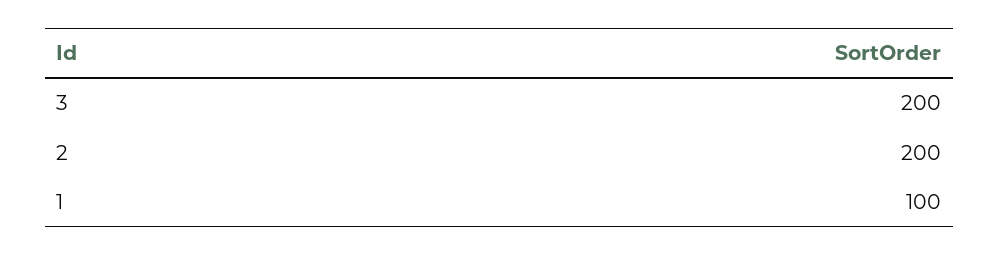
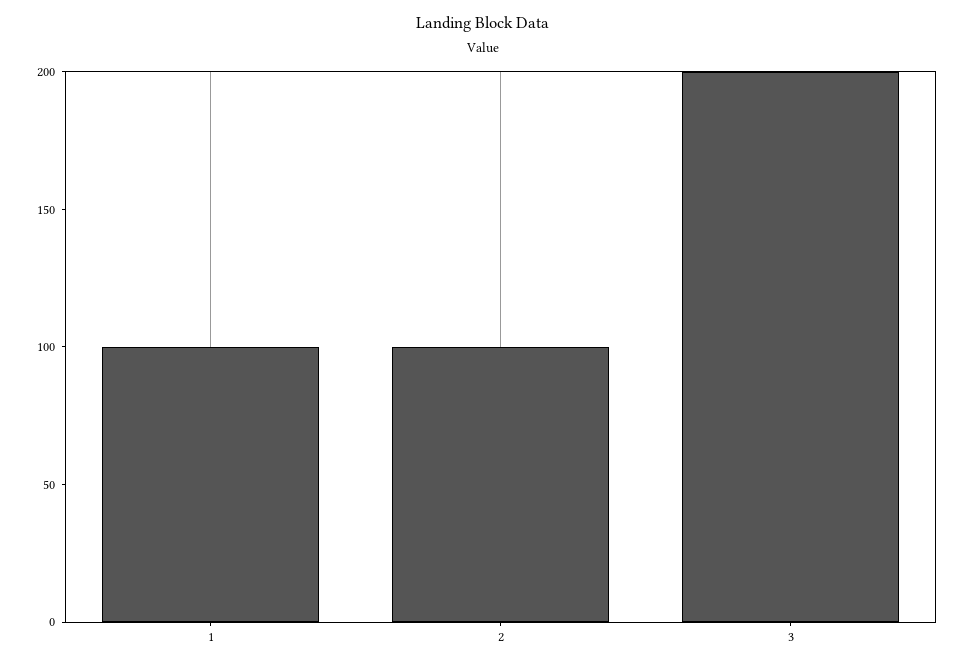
2: 200 -> 100

